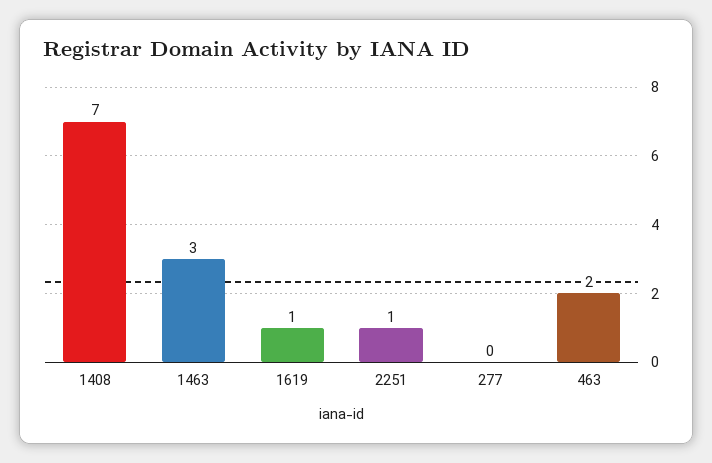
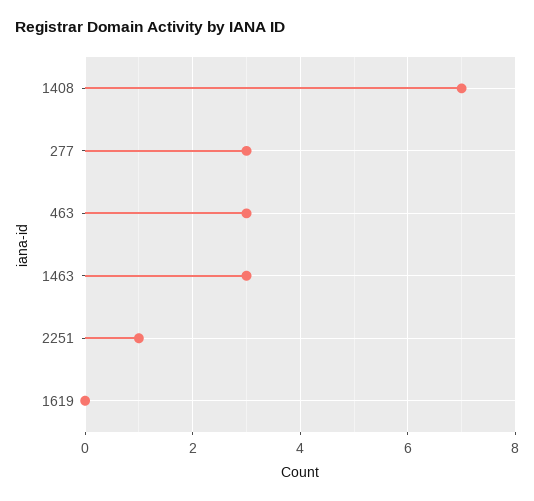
1619: 1 -> 0
277: 0 -> 3
463: 2 -> 3

